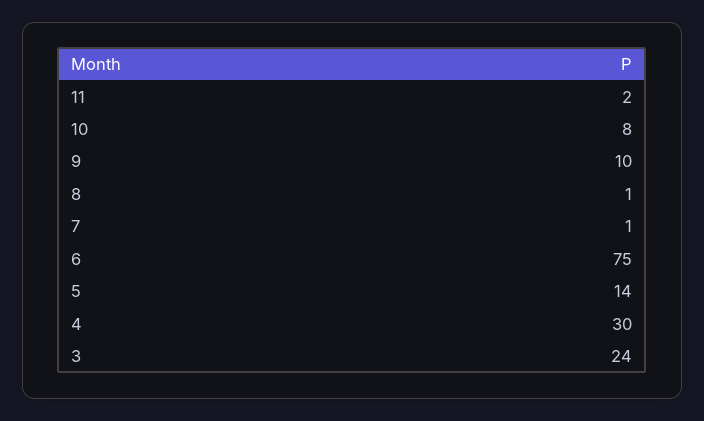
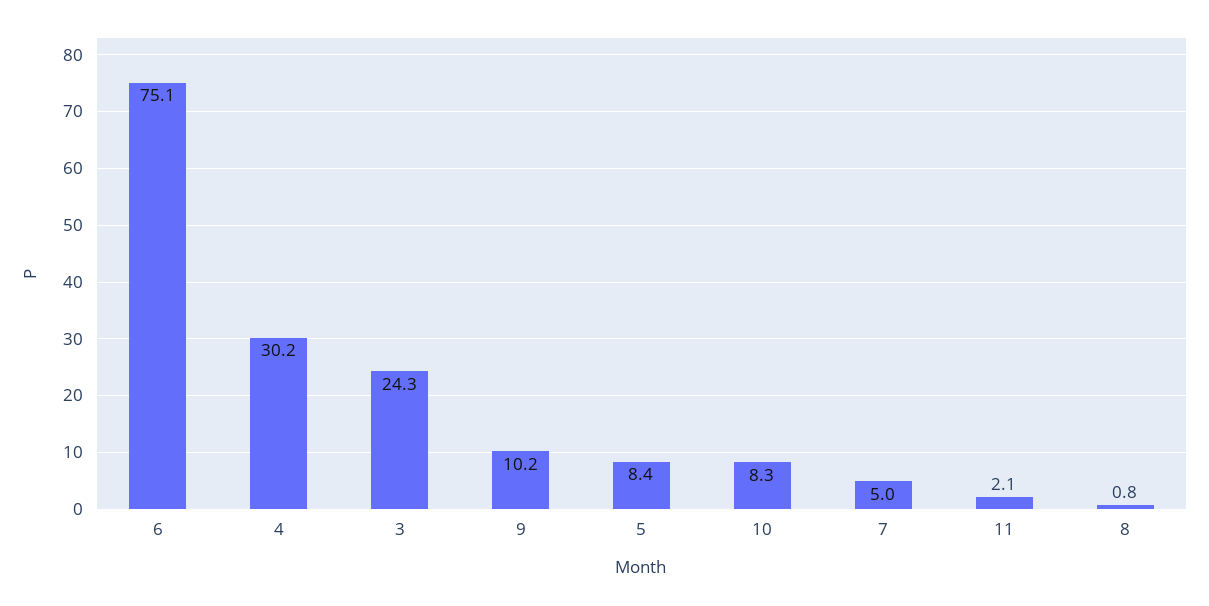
7: 1 -> 5
5: 14 -> 8.4

